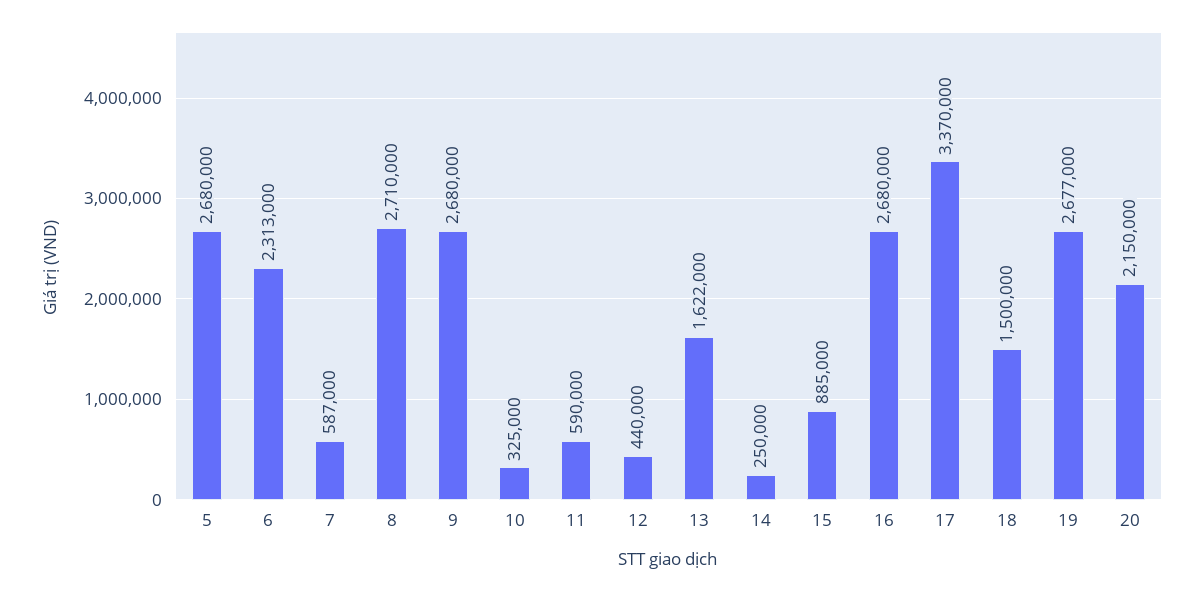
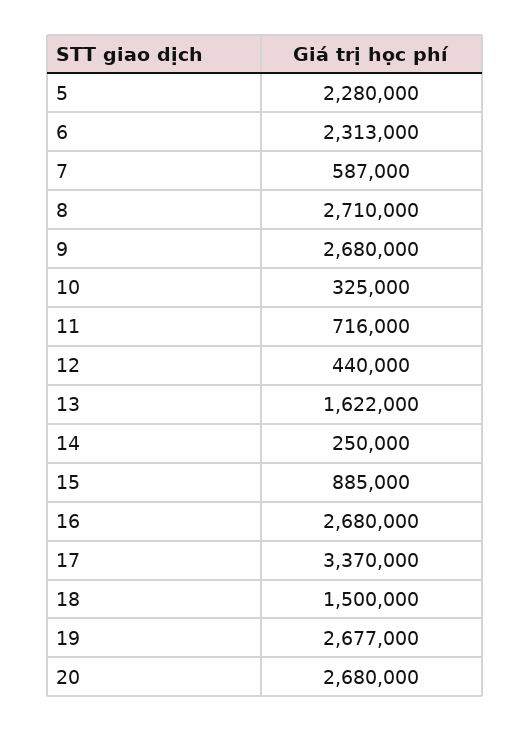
5: 2680000 -> 2280000
11: 590000 -> 716000
20: 2150000 -> 2680000

